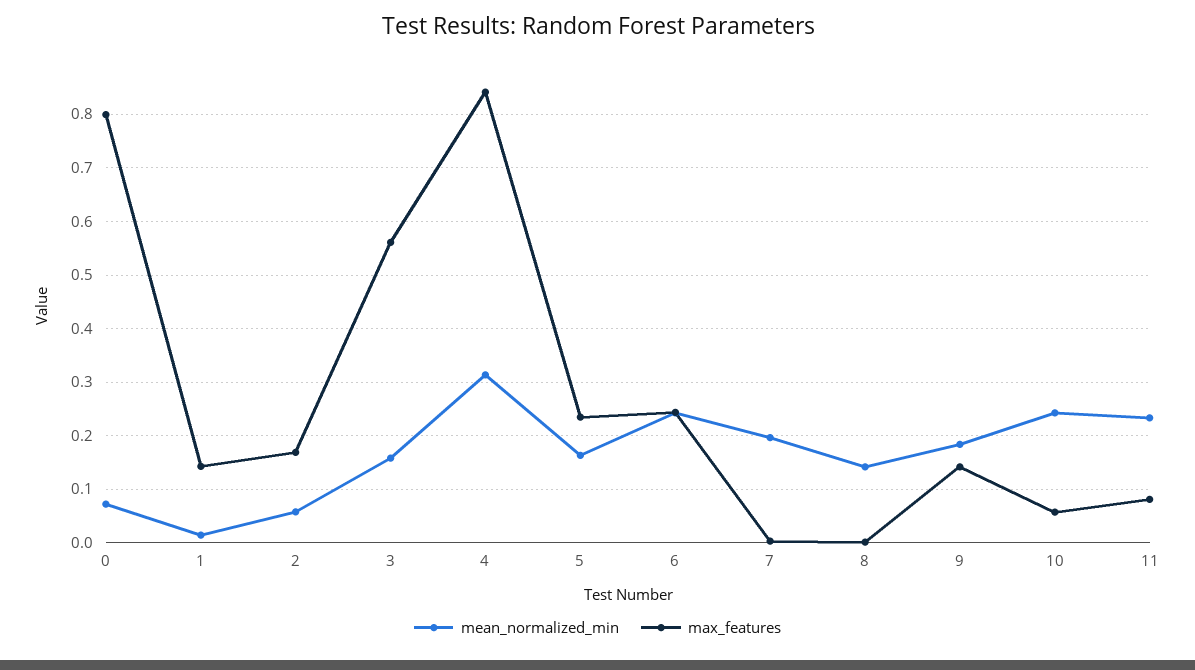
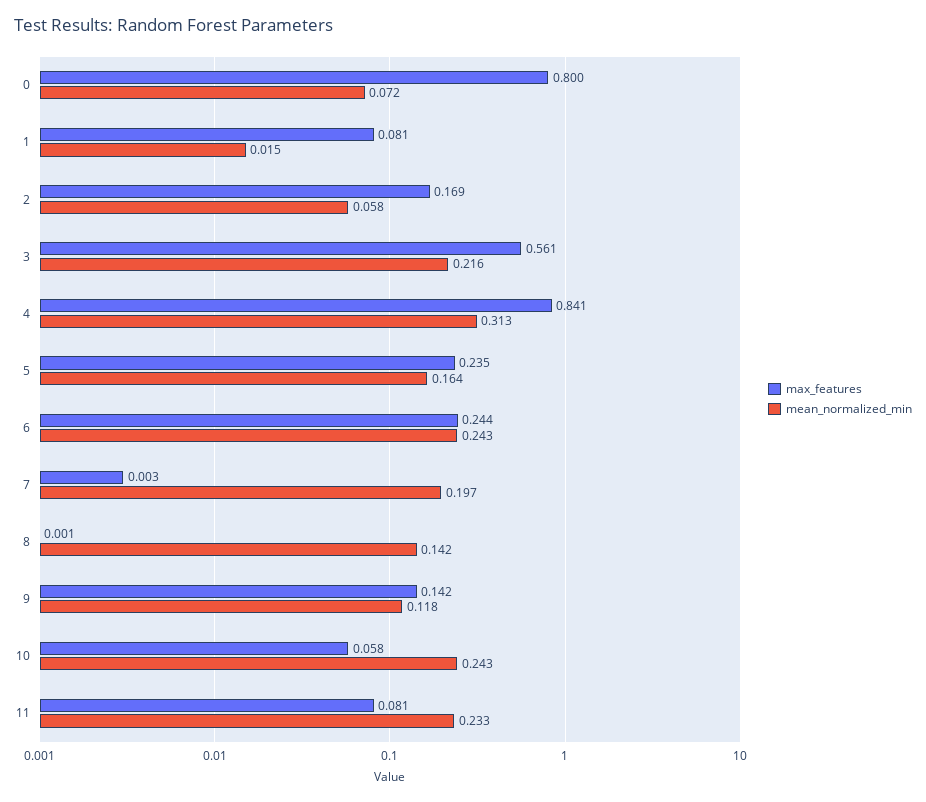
max_features, 1: 0.14 -> 0.081
mean_normalized_min, 3: 0.16 -> 0.216
mean_normalized_min, 9: 0.18 -> 0.118

